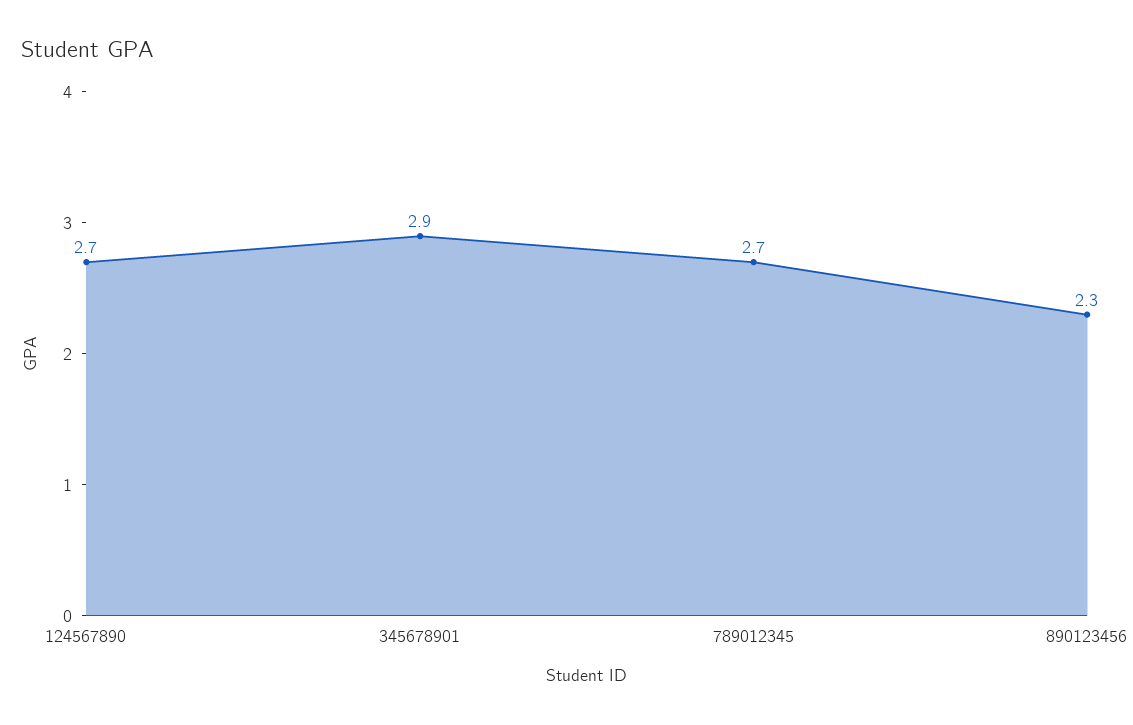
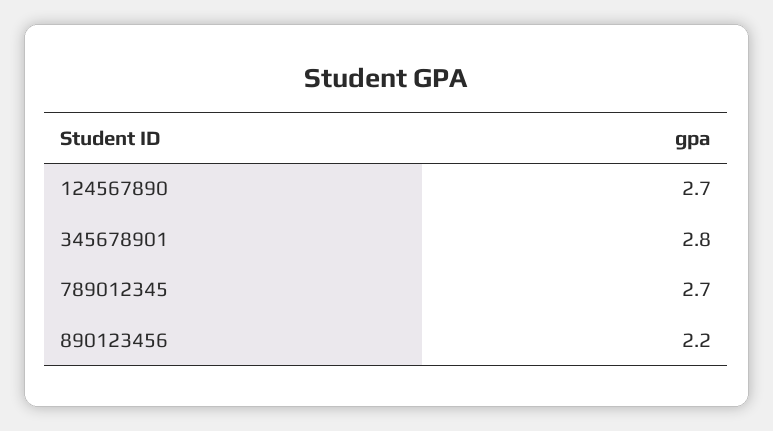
345678901: 2.9 -> 2.8
890123456: 2.3 -> 2.2

